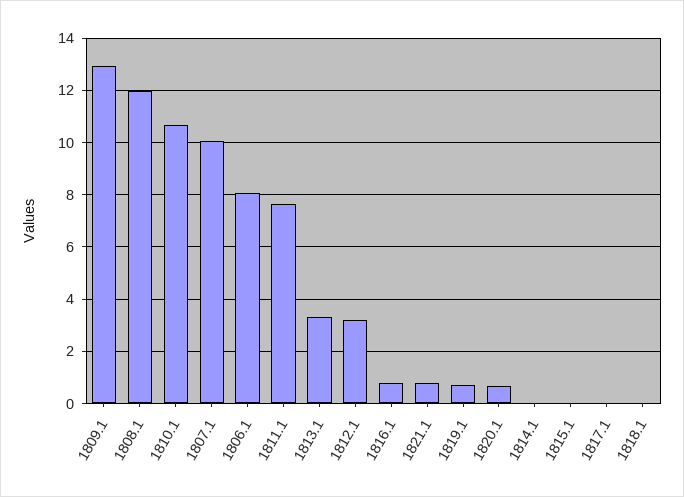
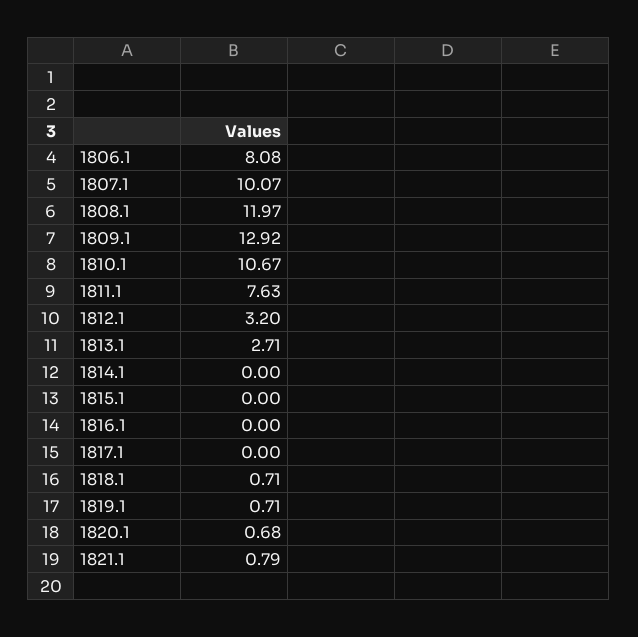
1813.1: 3.25 -> 2.71
1816.1: 0.75 -> 0
1818.1: 0 -> 0.71

